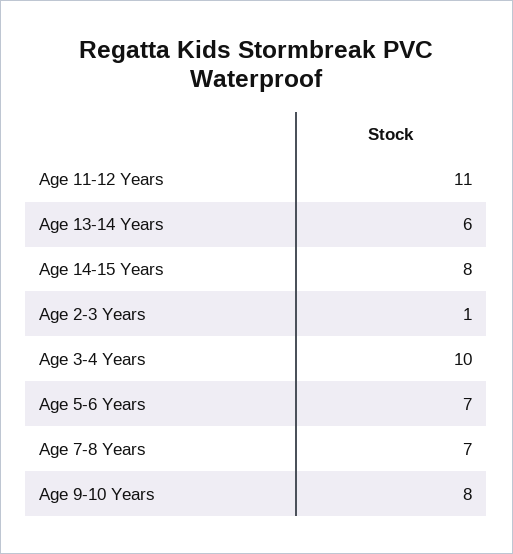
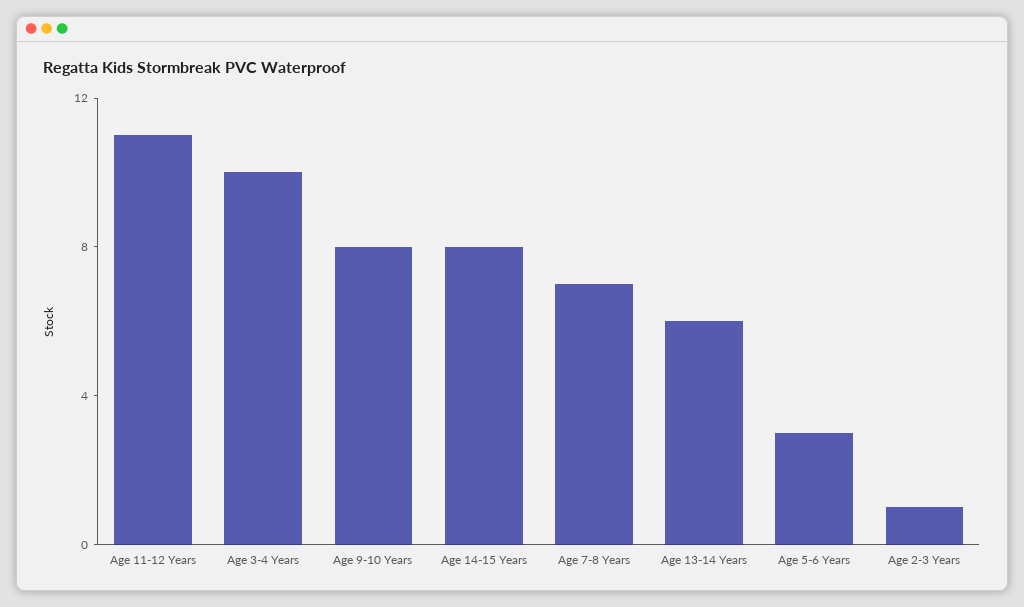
Age 5-6 Years: 7 -> 3

